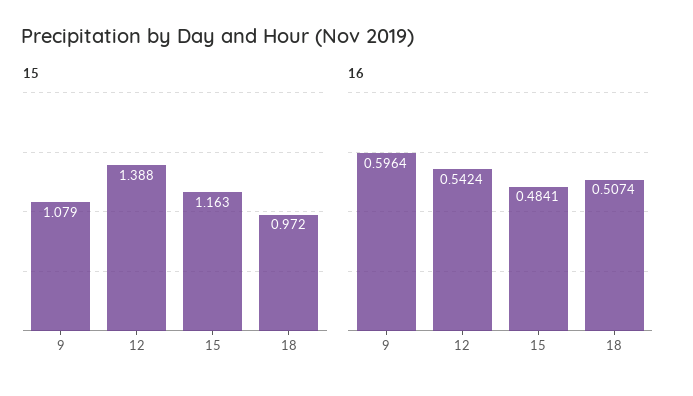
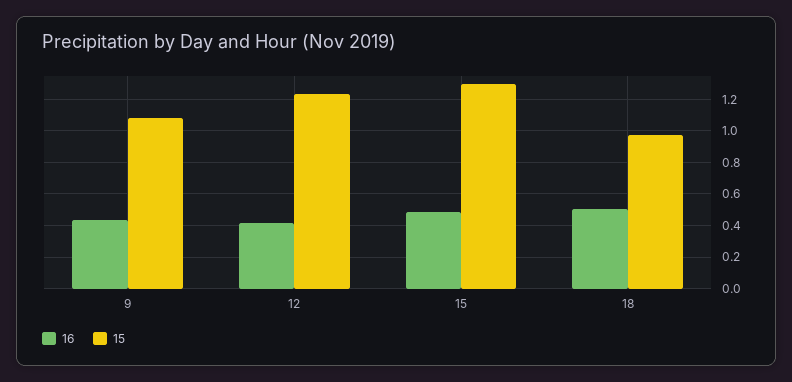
15, 12: 1.388 -> 1.25
15, 15: 1.163 -> 1.3
16, 9: 0.5964 -> 0.45
16, 12: 0.5424 -> 0.4

